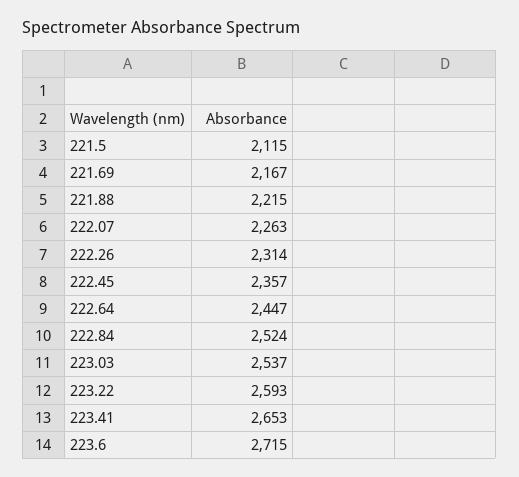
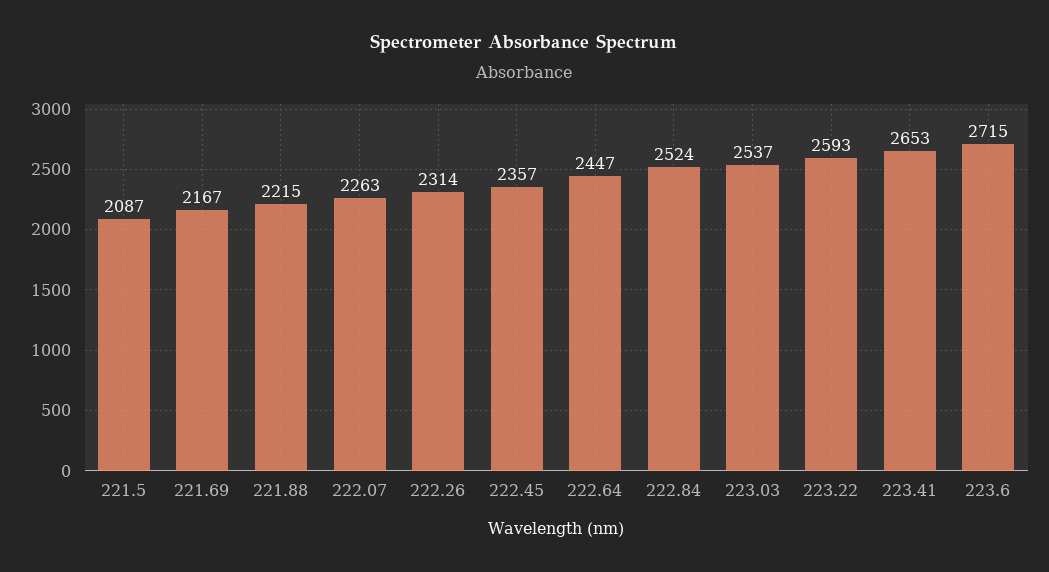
221.5: 2115 -> 2087

